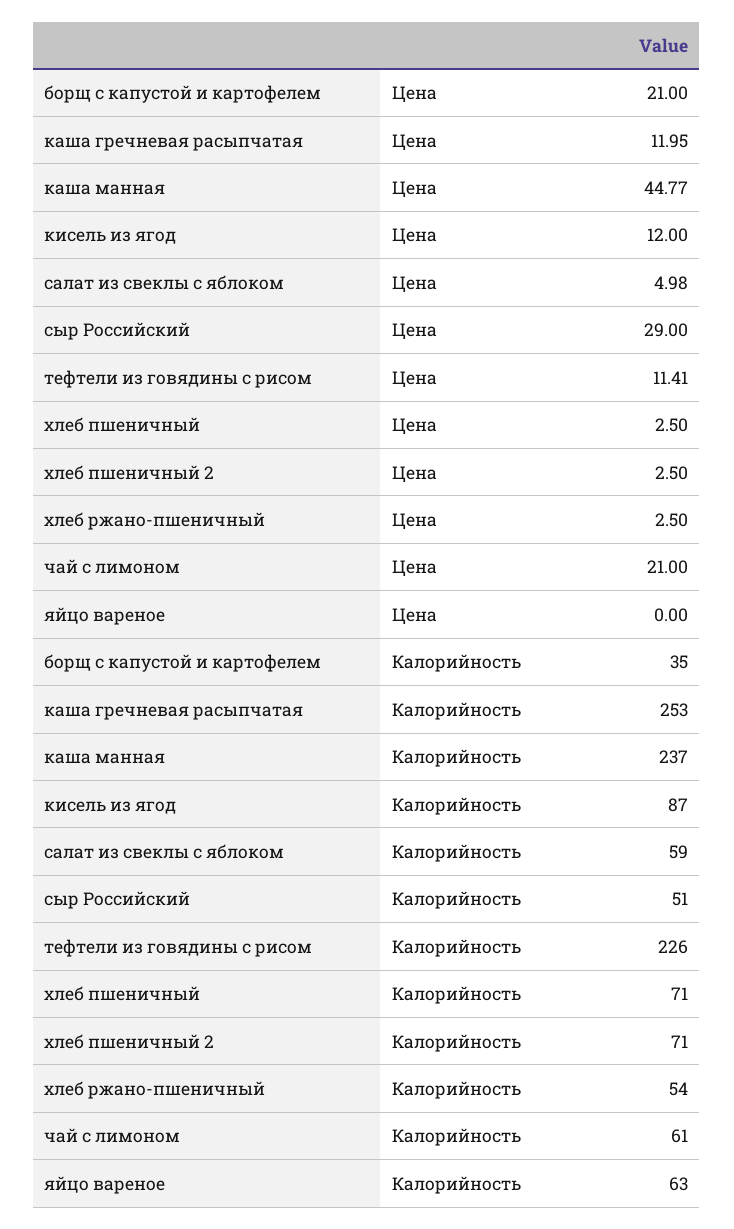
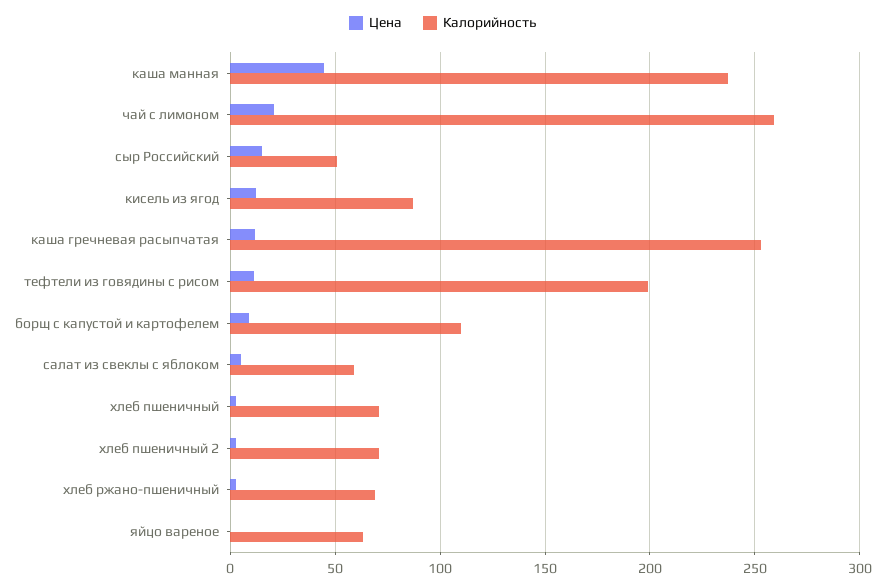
Цена, борщ с капустой и картофелем: 21 -> 10
Цена, сыр Российский: 29 -> 15
Калорийность, борщ с капустой и картофелем: 35 -> 110
Калорийность, тефтели из говядины с рисом: 226 -> 200
Калорийность, хлеб ржано-пшеничный: 54 -> 70
Калорийность, чай с лимоном: 61 -> 260

